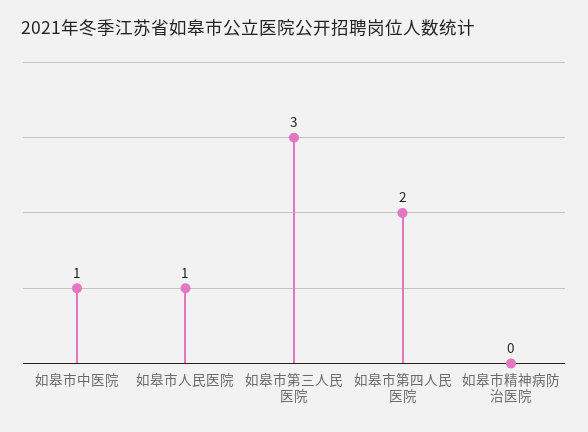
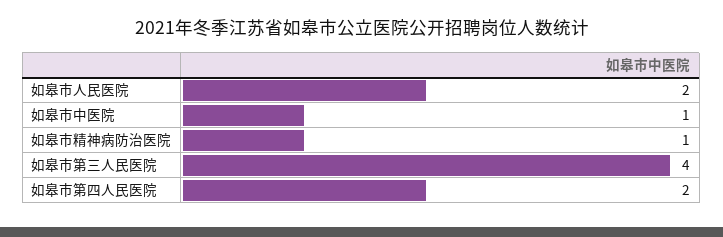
如皋市人民医院: 1 -> 2
如皋市第三人民医院: 3 -> 4
如皋市精神病防治医院: 0 -> 1

